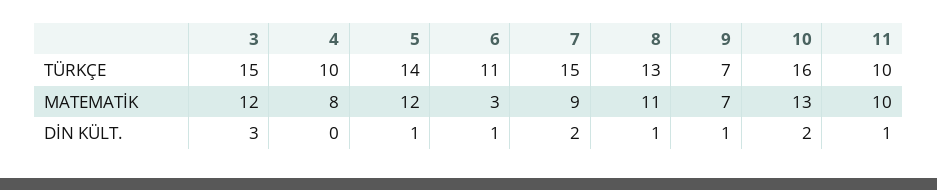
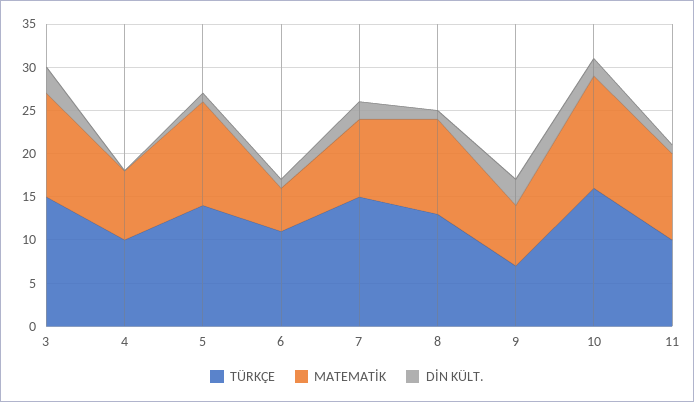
MATEMATİK, 6: 3 -> 5
DİN KÜLT., 9: 1 -> 3

